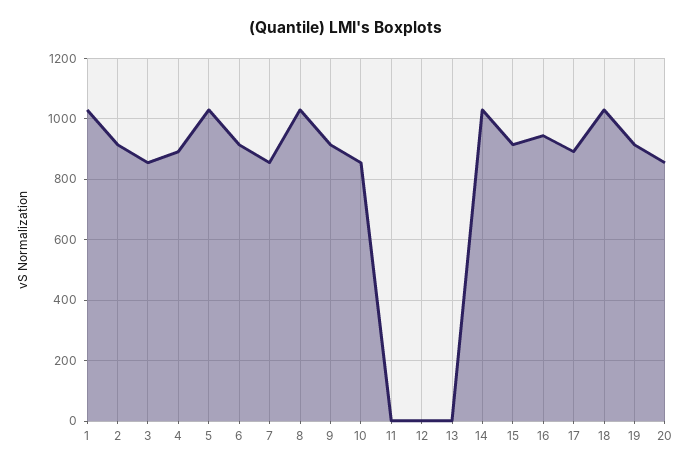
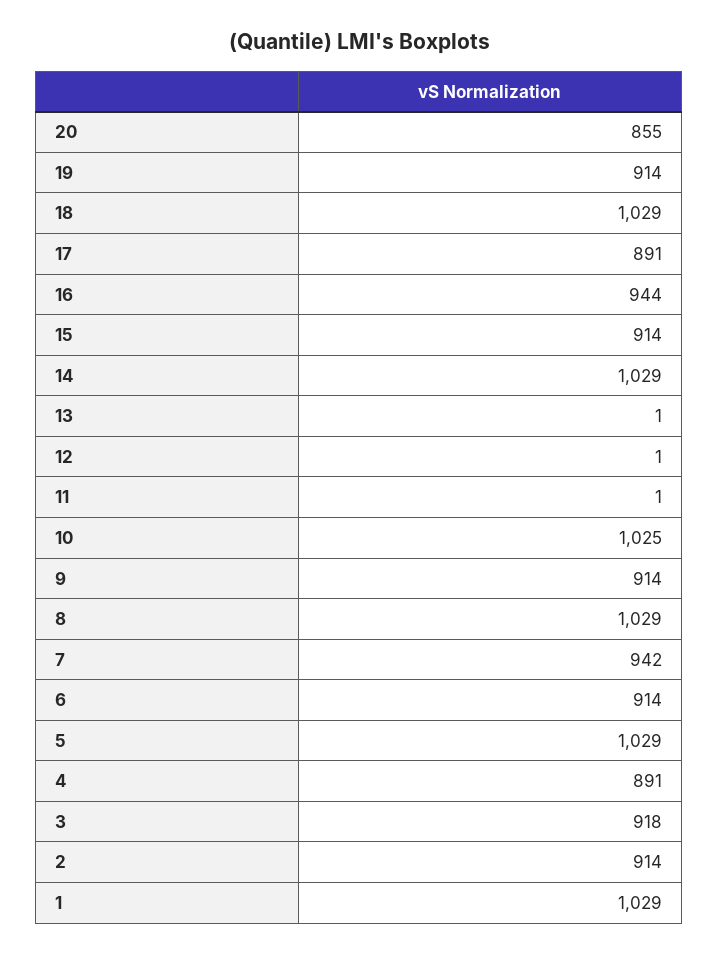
3: 860 -> 918
7: 860 -> 942
10: 860 -> 1025

